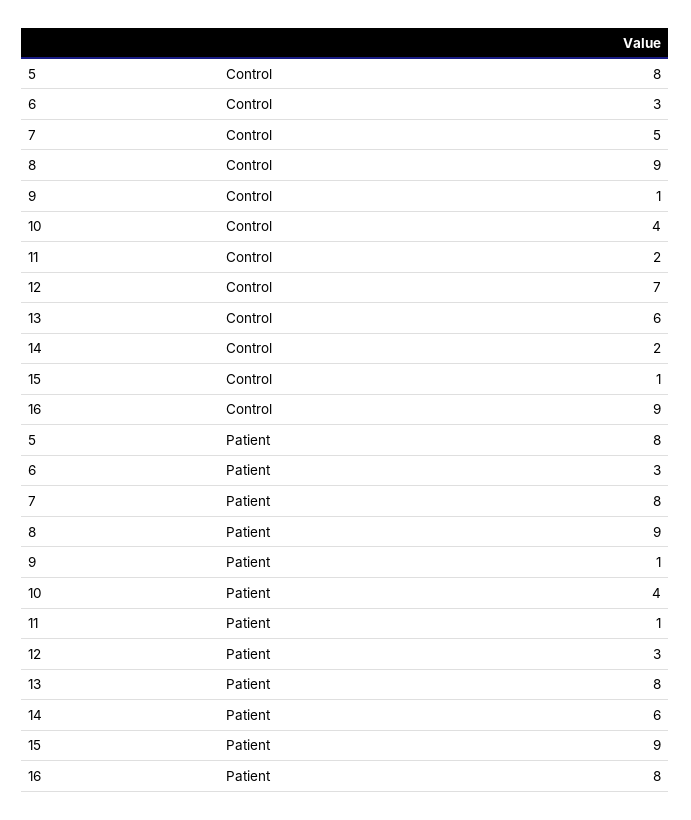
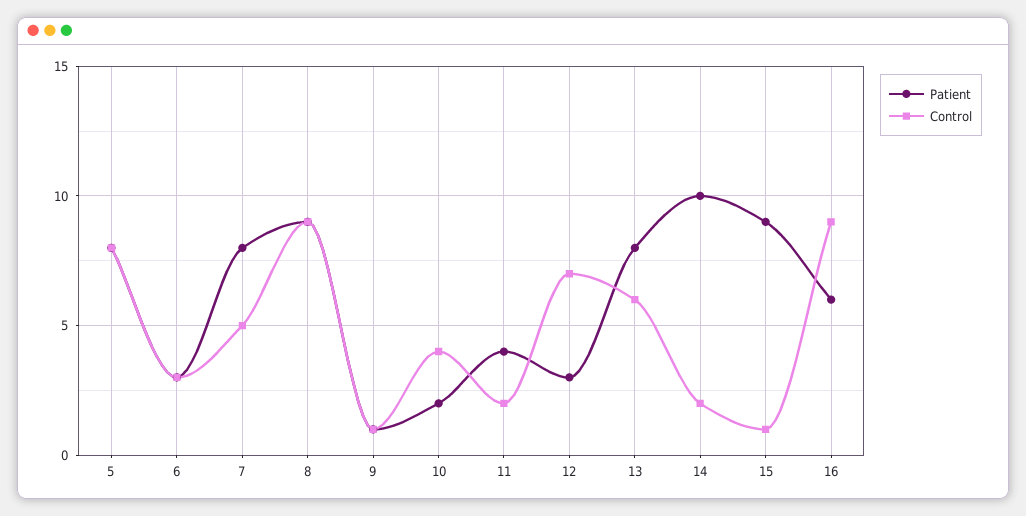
Patient, 10: 4 -> 2
Patient, 11: 1 -> 4
Patient, 14: 6 -> 10
Patient, 16: 8 -> 6

